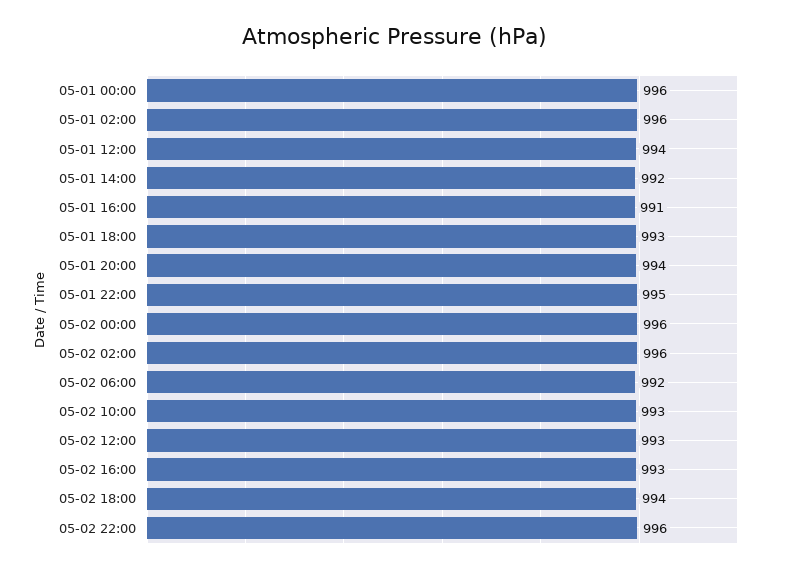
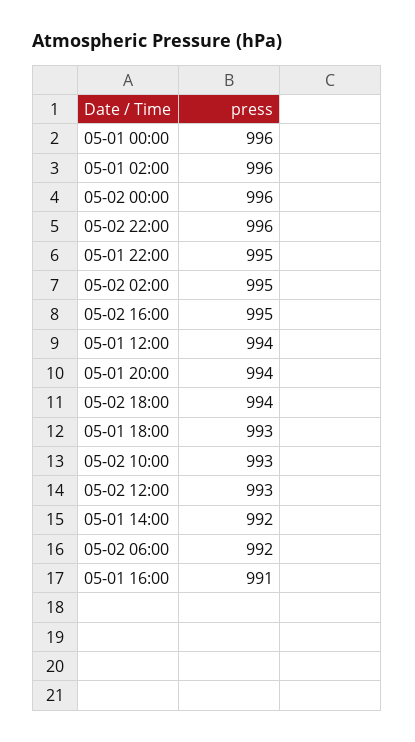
05-02 02:00: 996 -> 995
05-02 16:00: 993 -> 995

